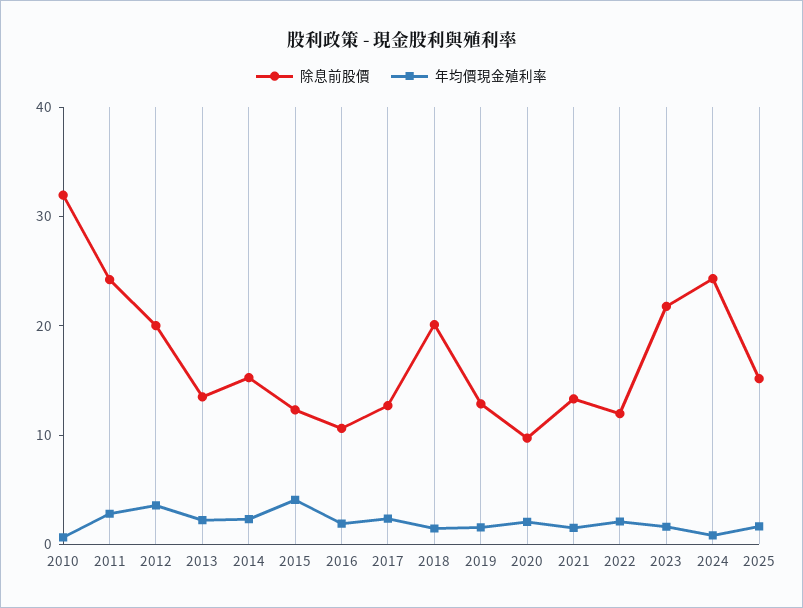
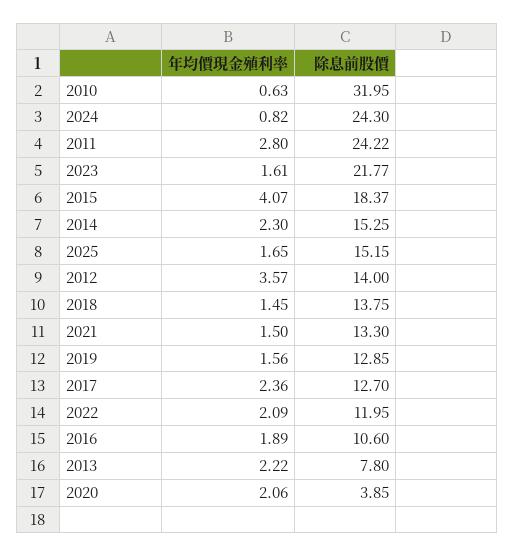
除息前股價, 2012: 20 -> 14
除息前股價, 2013: 14 -> 7.8
除息前股價, 2015: 12 -> 18.37
除息前股價, 2018: 20 -> 13.75
除息前股價, 2020: 10 -> 3.85

